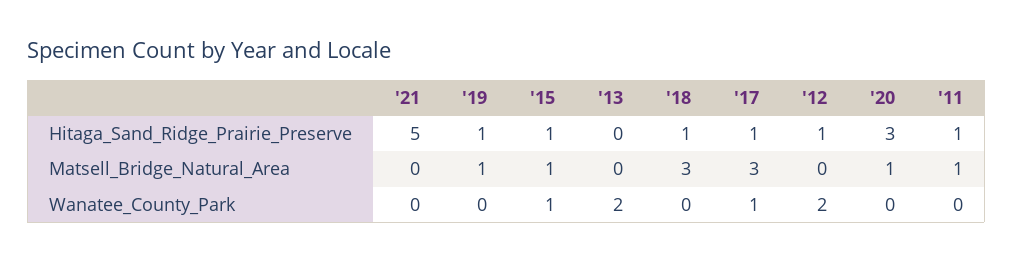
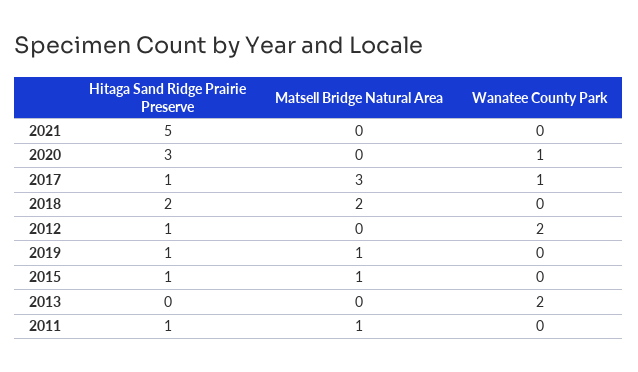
'18, Hitaga_Sand_Ridge_Prairie_Preserve: 1 -> 2
'18, Matsell_Bridge_Natural_Area: 3 -> 2
'20, Matsell_Bridge_Natural_Area: 1 -> 0
'15, Wanatee_County_Park: 1 -> 0
'20, Wanatee_County_Park: 0 -> 1

